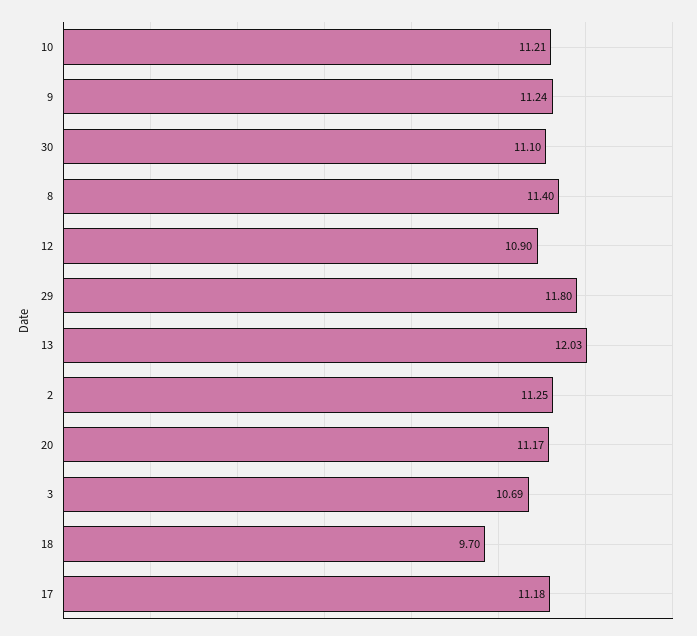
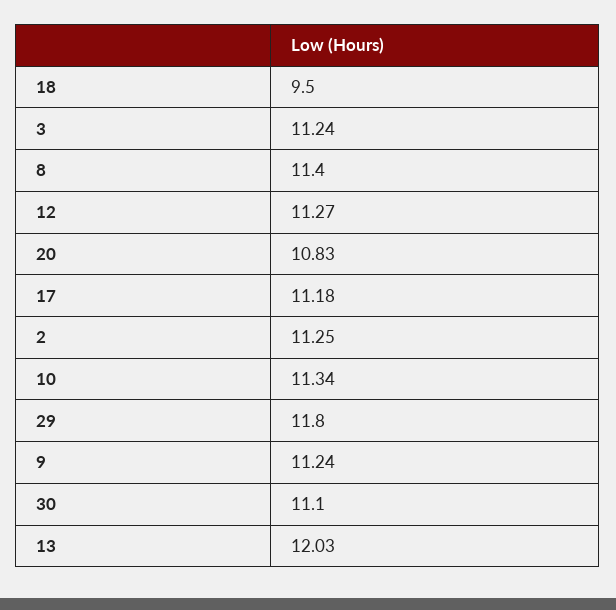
10: 11.21 -> 11.34
12: 10.9 -> 11.27
20: 11.17 -> 10.83
3: 10.69 -> 11.24
18: 9.7 -> 9.5

